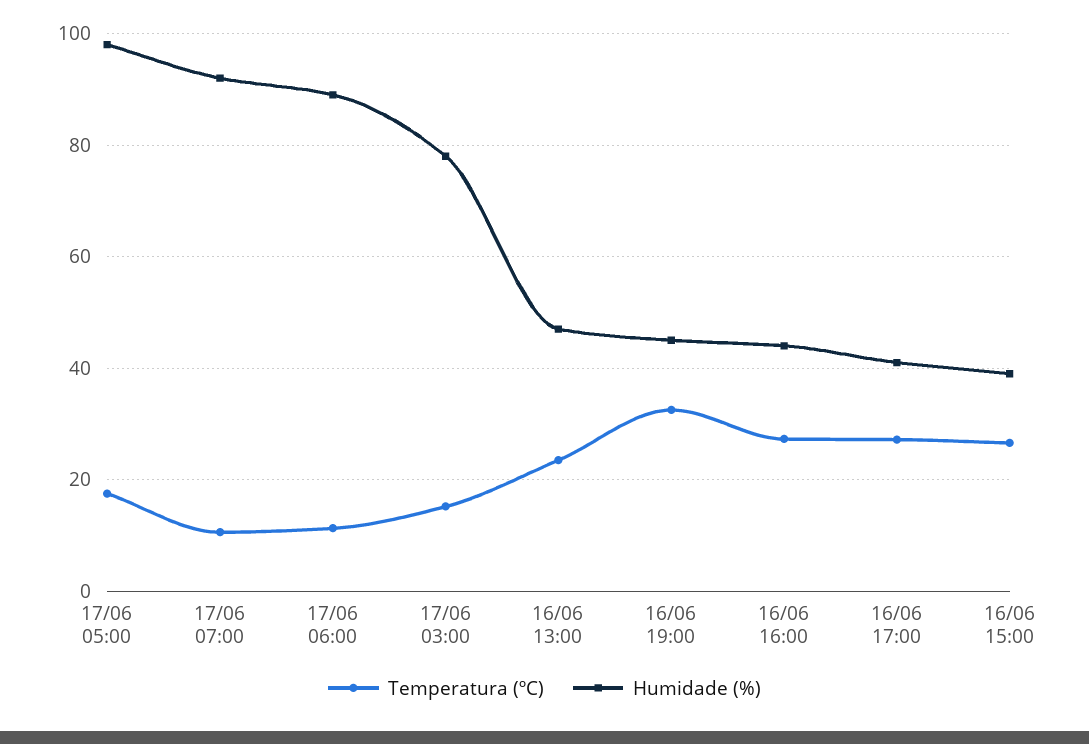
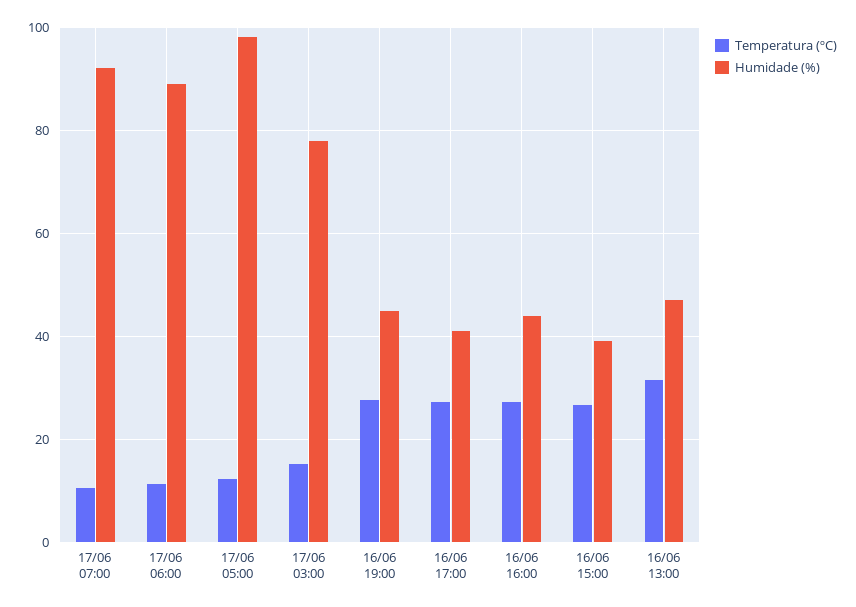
Temperatura (ºC), 17/06 05:00: 18 -> 12
Temperatura (ºC), 16/06 13:00: 24 -> 32
Temperatura (ºC), 16/06 19:00: 32 -> 28

